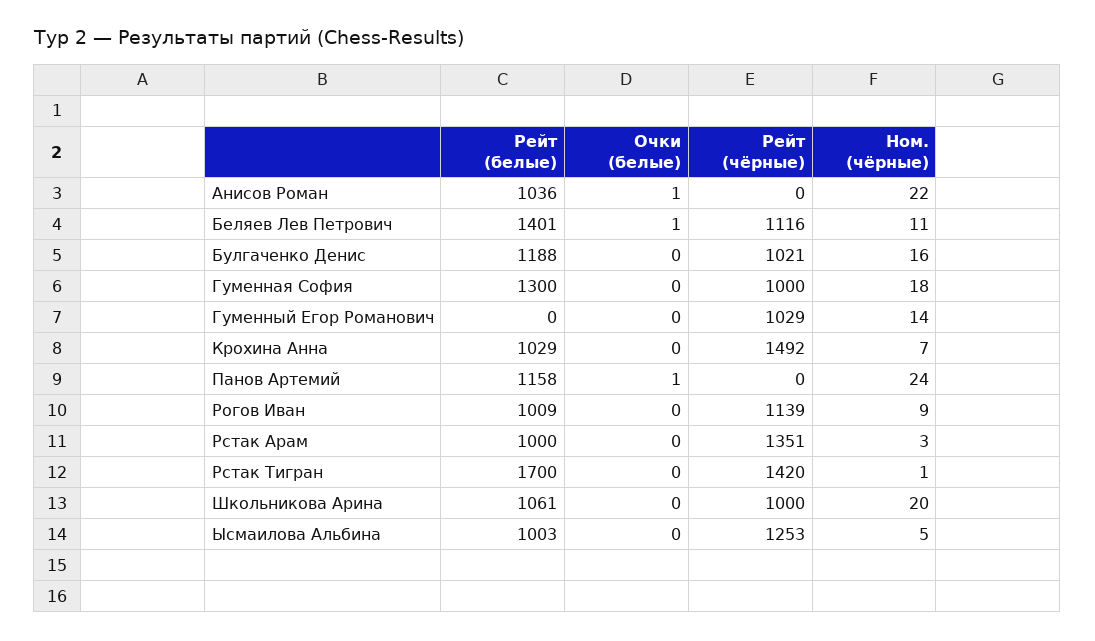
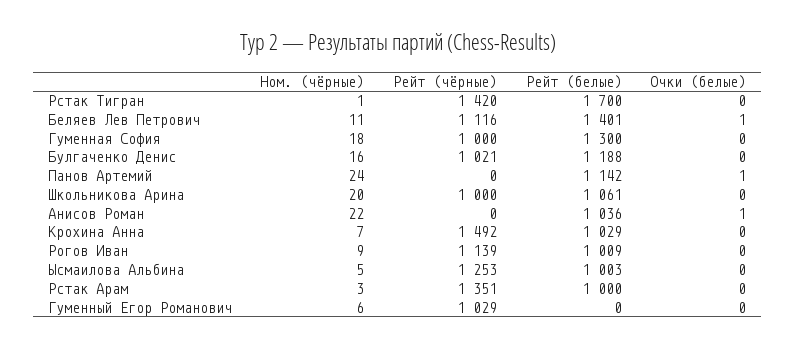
Ном. (чёрные), Гуменный Егор Романович: 14 -> 6
Рейт (белые), Панов Артемий: 1158 -> 1142

